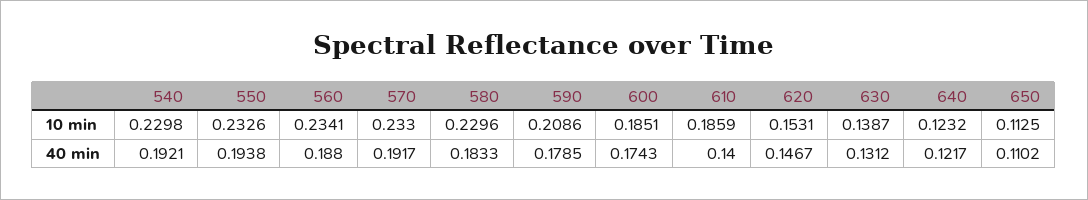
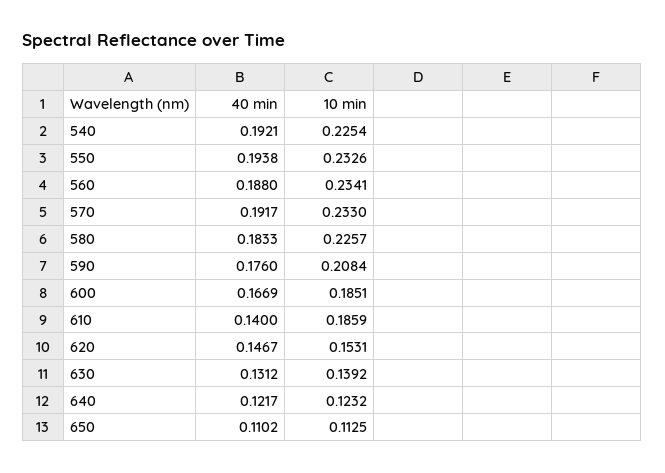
540, 10 min: 0.2298 -> 0.2254
580, 10 min: 0.2296 -> 0.2257
590, 10 min: 0.2086 -> 0.2084
630, 10 min: 0.1387 -> 0.1392
590, 40 min: 0.1785 -> 0.176
600, 40 min: 0.1743 -> 0.1669

